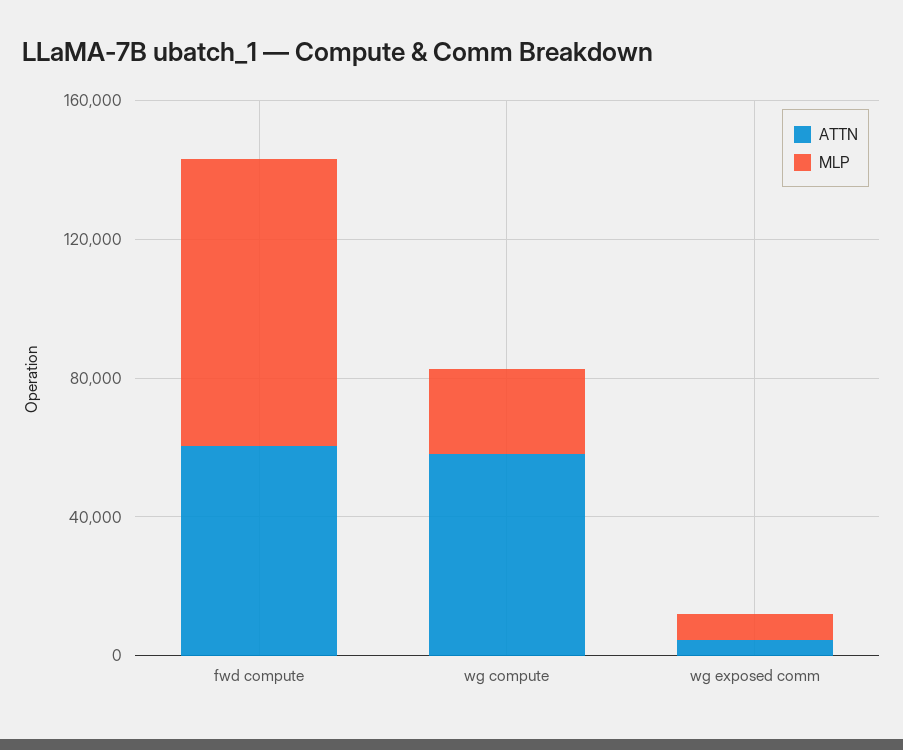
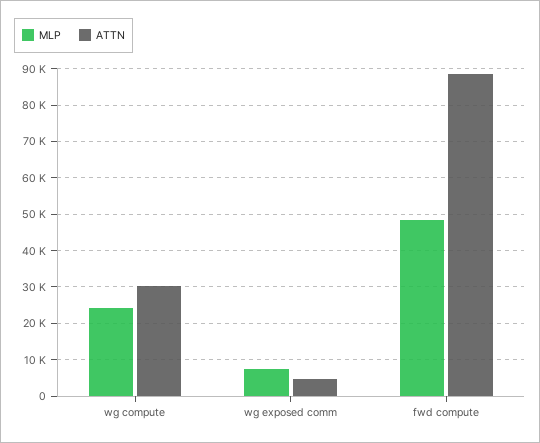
ATTN, fwd compute: 60000 -> 88000
MLP, fwd compute: 80000 -> 48000
ATTN, wg compute: 60000 -> 30000

